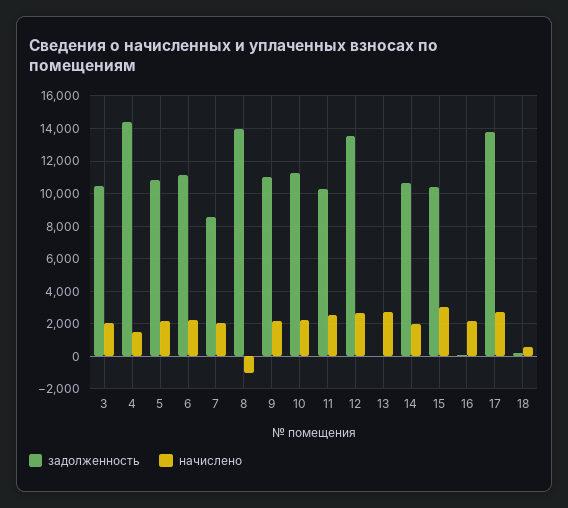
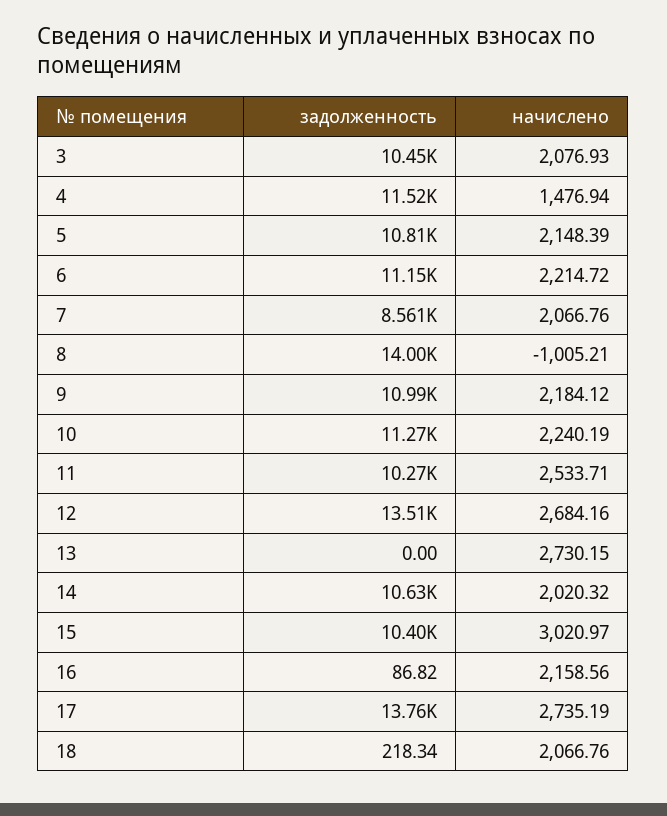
задолженность, 4: 14500 -> 11520
начислено, 18: 500 -> 2066.76

